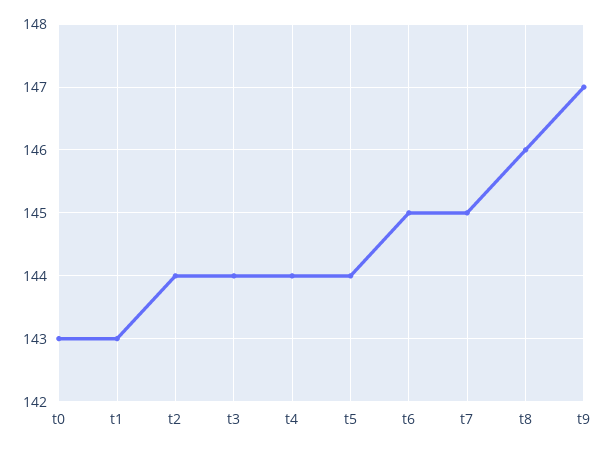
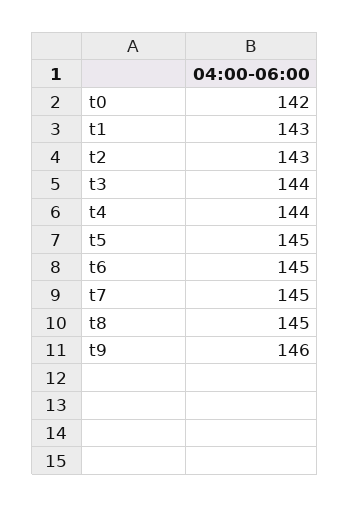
t0: 143 -> 142
t2: 144 -> 143
t5: 144 -> 145
t8: 146 -> 145
t9: 147 -> 146

